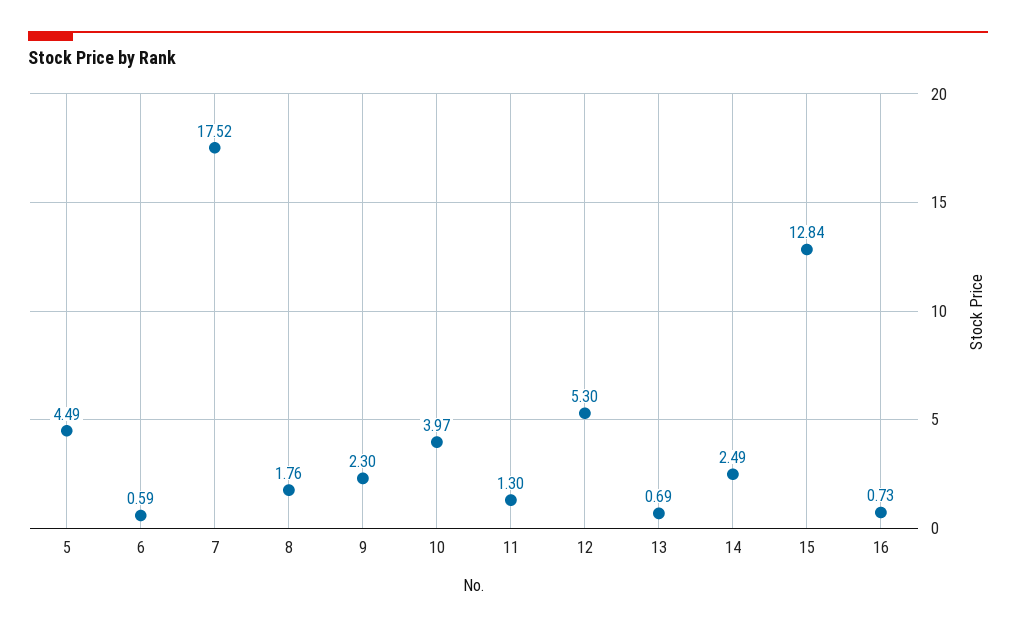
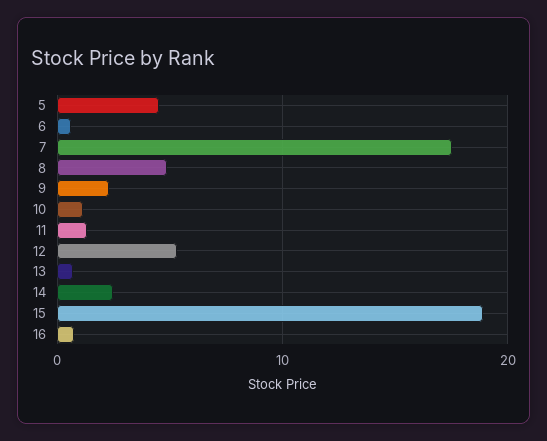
8: 1.76 -> 5
10: 3.97 -> 1
15: 12.84 -> 19

